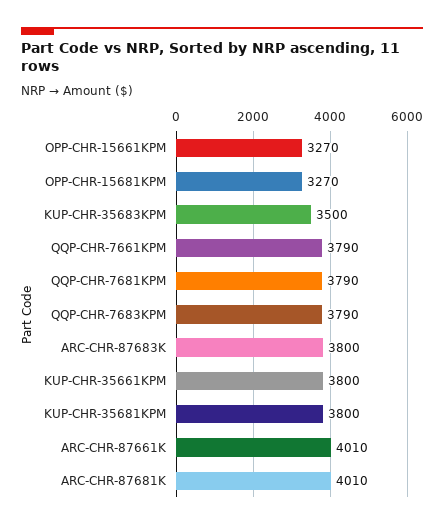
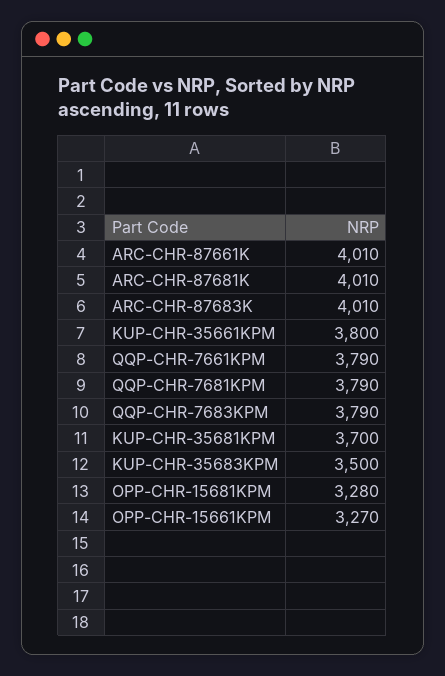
OPP-CHR-15681KPM: 3270 -> 3280
ARC-CHR-87683K: 3800 -> 4010
KUP-CHR-35681KPM: 3800 -> 3700

